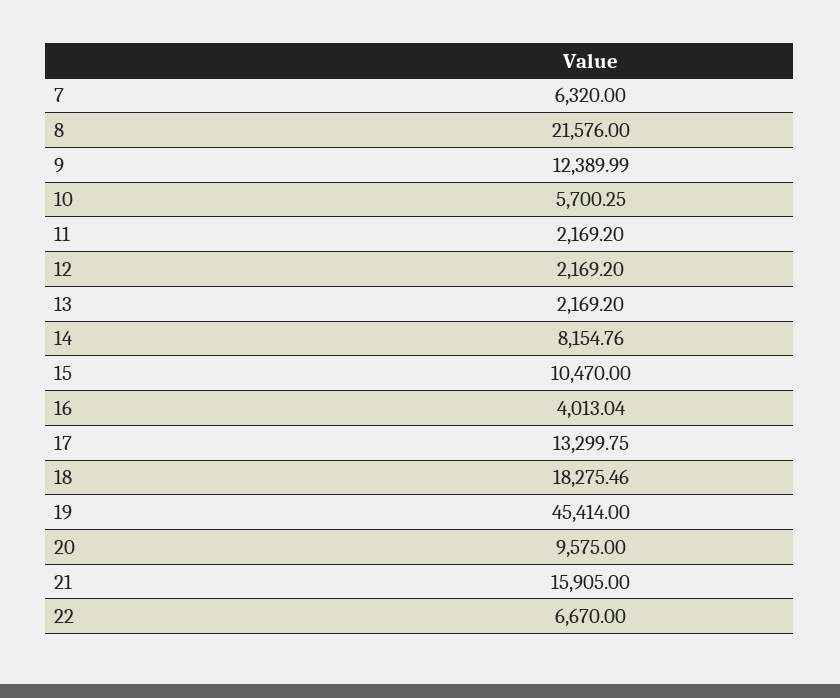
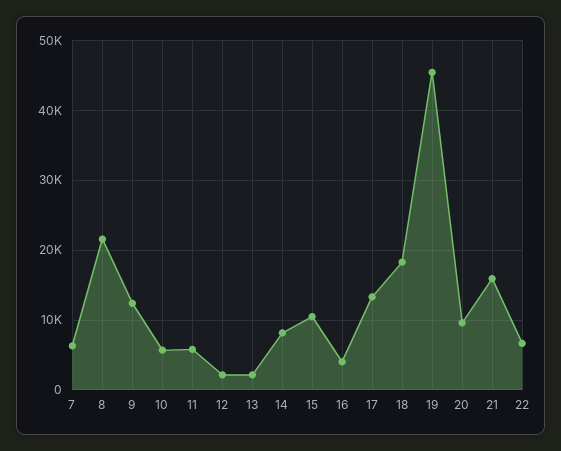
11: 2169.2 -> 6000

